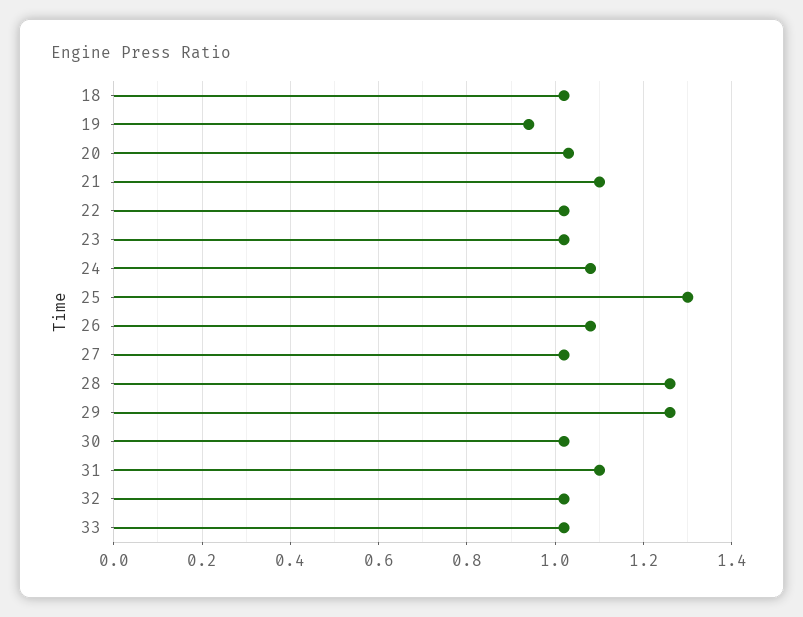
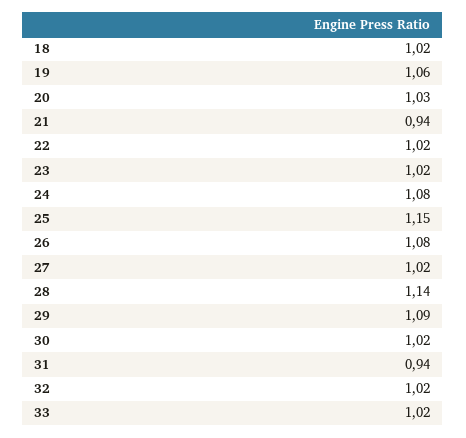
19: 0.95 -> 1.06
21: 1.1 -> 0.94
25: 1.3 -> 1.15
28: 1.25 -> 1.14
29: 1.25 -> 1.09
31: 1.1 -> 0.94

